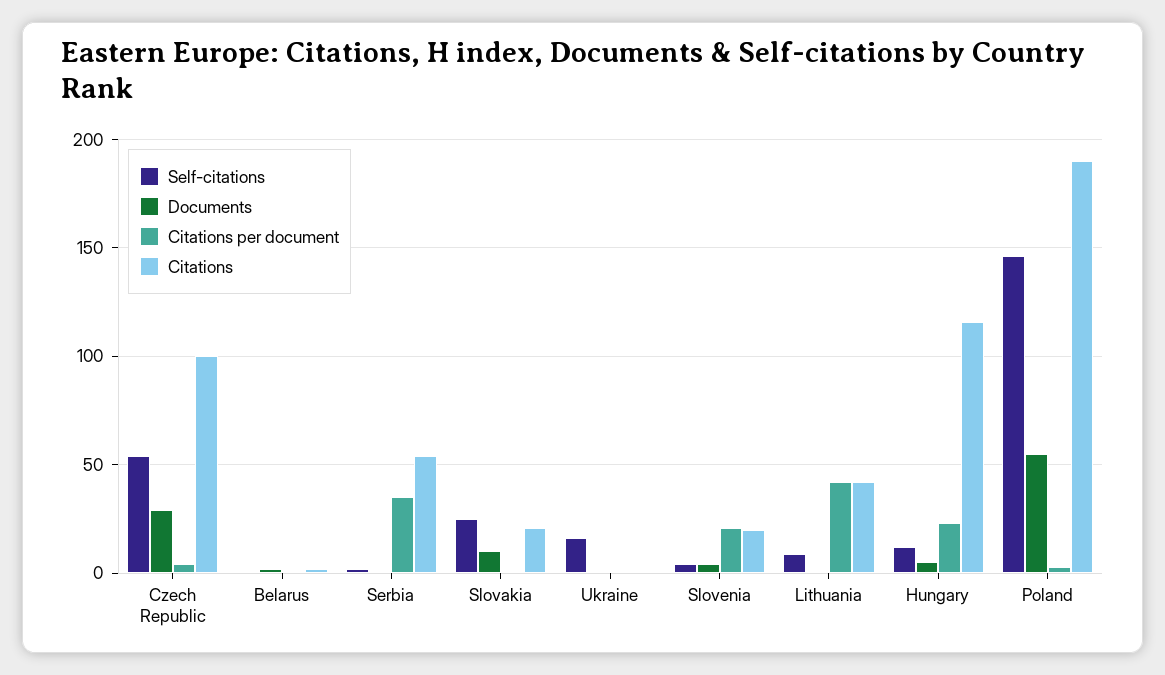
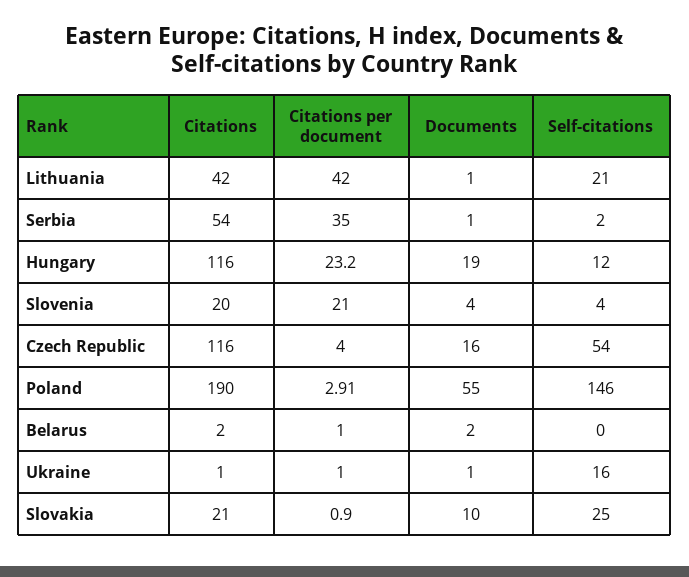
Documents, Czech Republic: 30 -> 16
Citations, Czech Republic: 100 -> 116
Self-citations, Lithuania: 10 -> 21
Documents, Hungary: 5 -> 19

